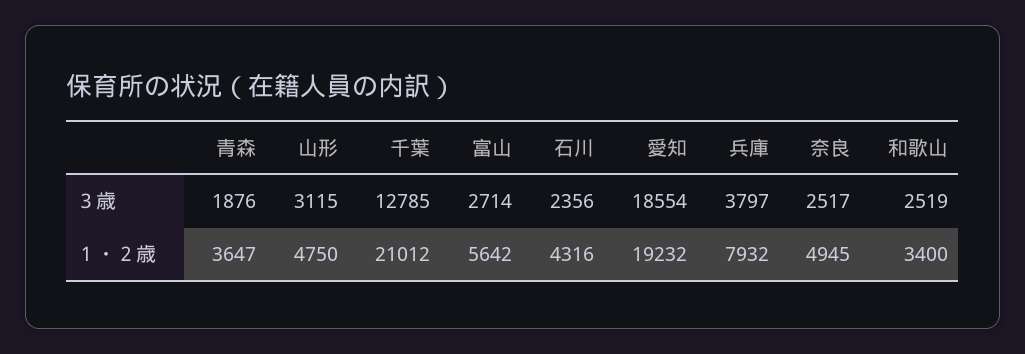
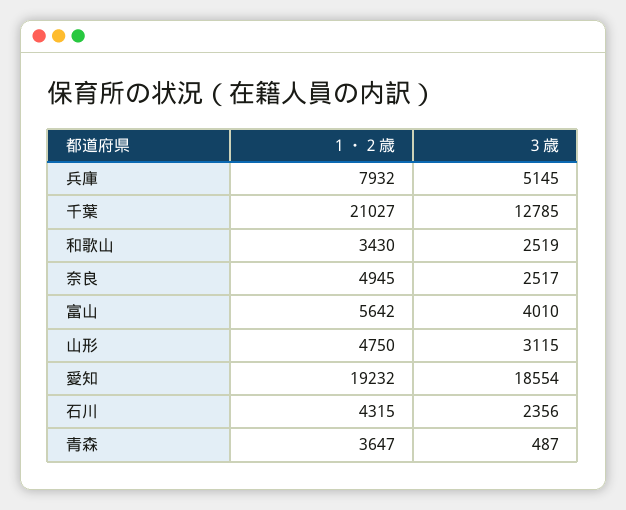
青森, ３歳: 1876 -> 487
富山, ３歳: 2714 -> 4010
兵庫, ３歳: 3797 -> 5145
千葉, １・２歳: 21012 -> 21027
石川, １・２歳: 4316 -> 4315
和歌山, １・２歳: 3400 -> 3430

